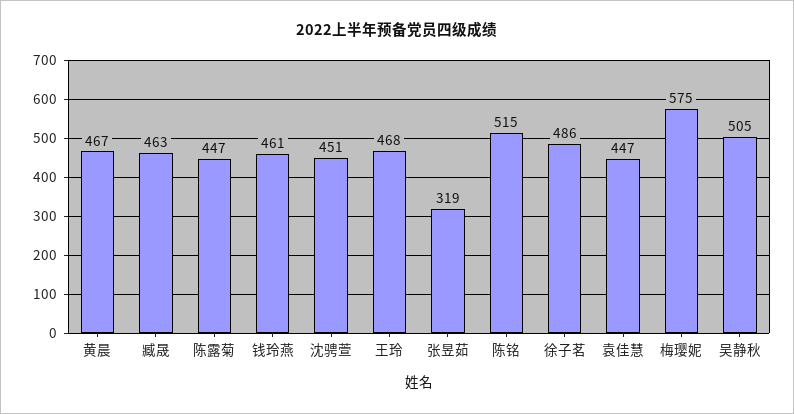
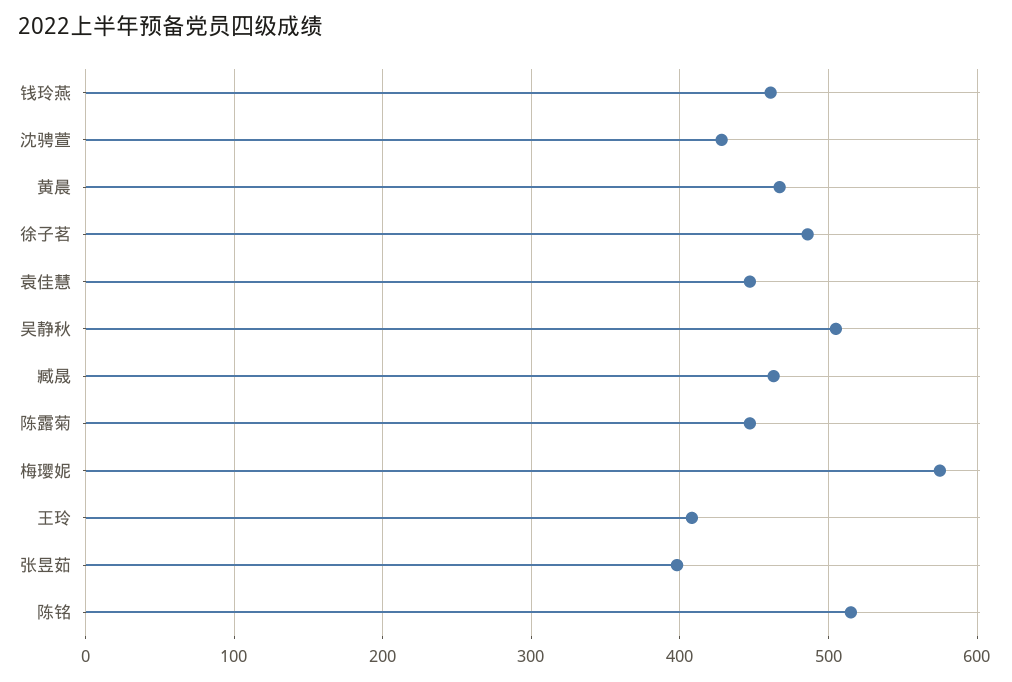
沈骋萱: 451 -> 430
王玲: 468 -> 410
张昱茹: 319 -> 400

